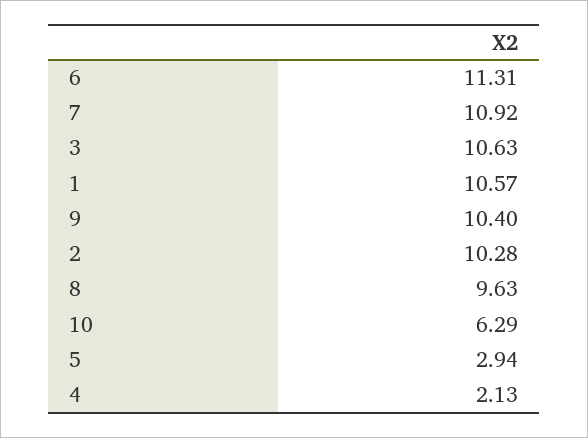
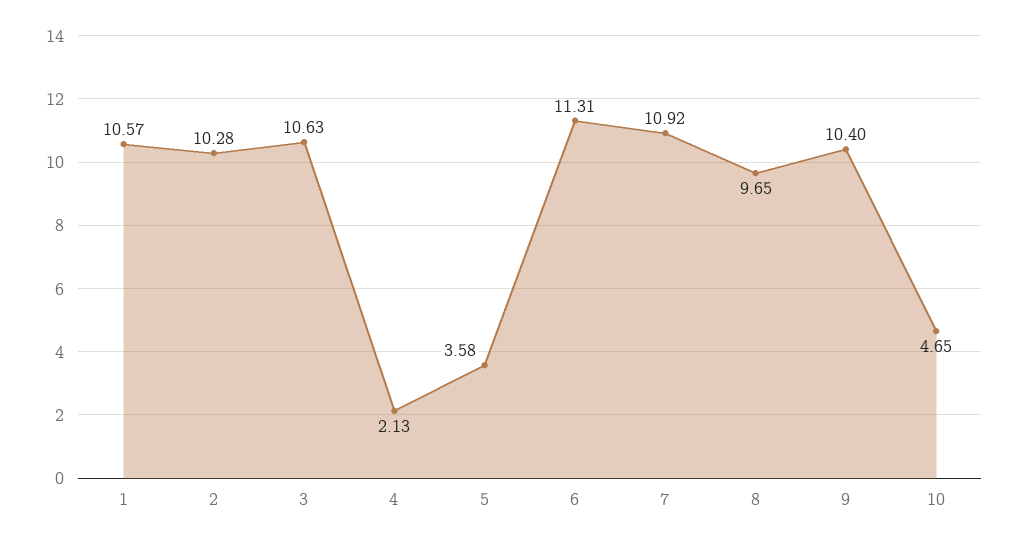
8: 9.63 -> 9.65
10: 6.29 -> 4.65
5: 2.94 -> 3.58

